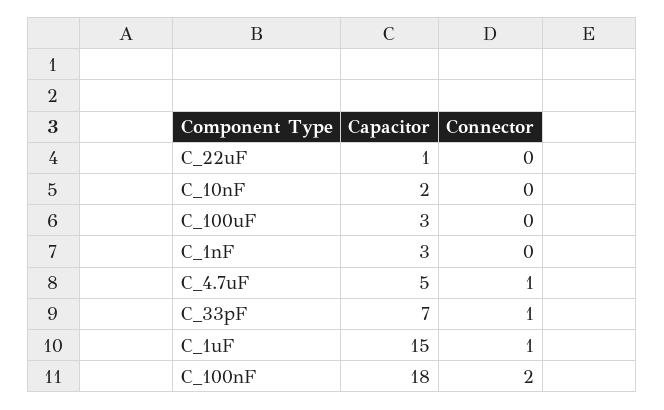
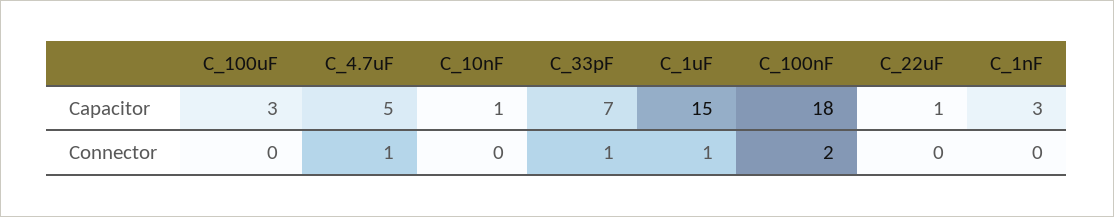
Capacitor, C_10nF: 2 -> 1

